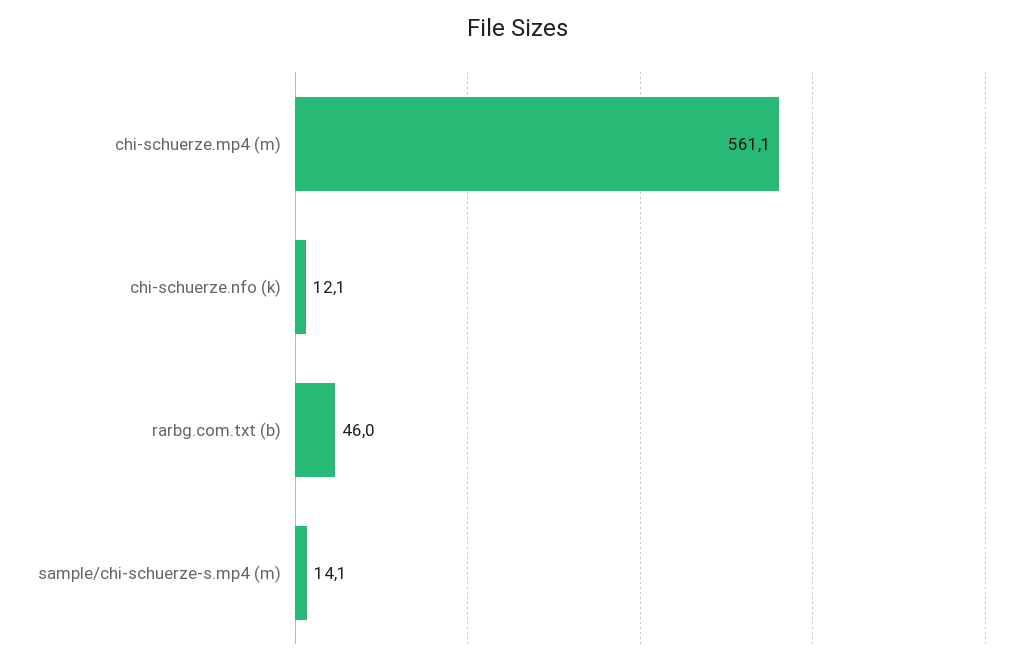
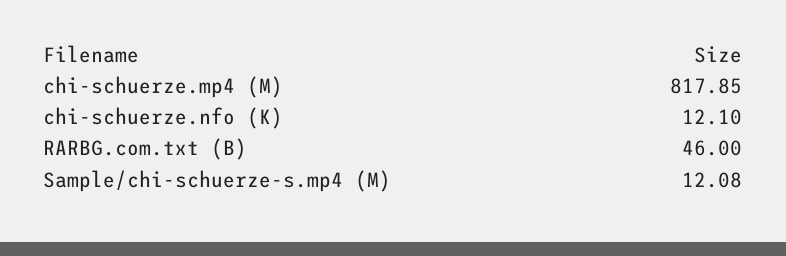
chi-schuerze.mp4 (m): 561.1 -> 817.85
sample/chi-schuerze-s.mp4 (m): 14.1 -> 12.08

